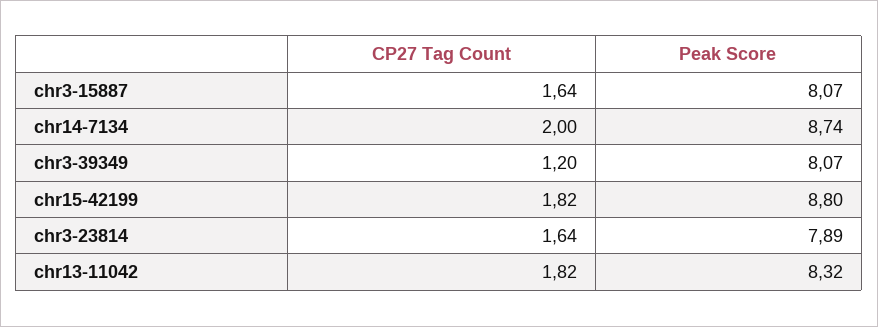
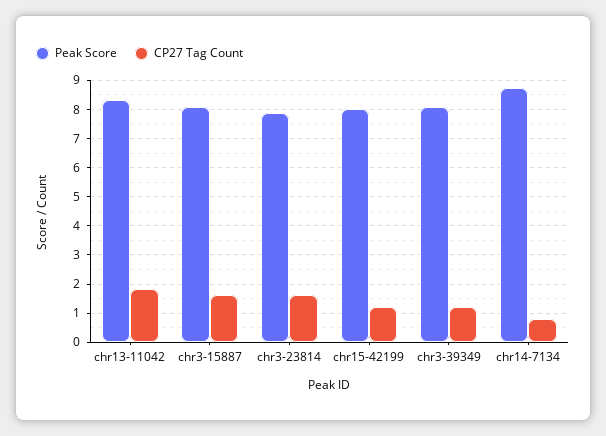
CP27 Tag Count, chr14-7134: 2 -> 0.75
CP27 Tag Count, chr15-42199: 1.82 -> 1.25
Peak Score, chr15-42199: 8.8 -> 8

